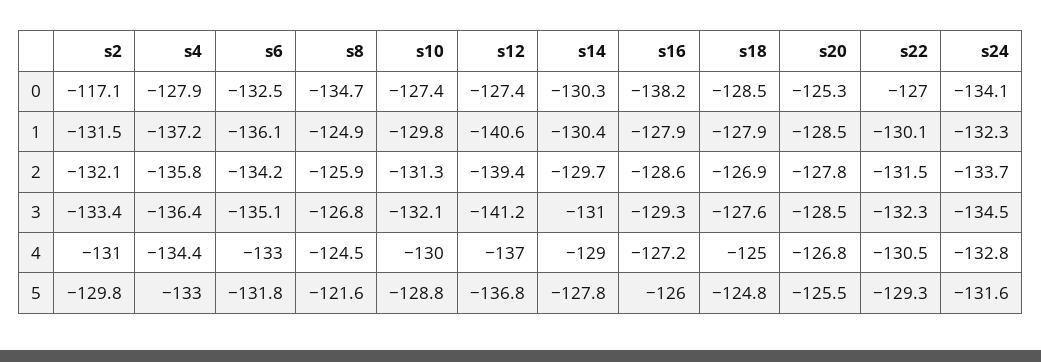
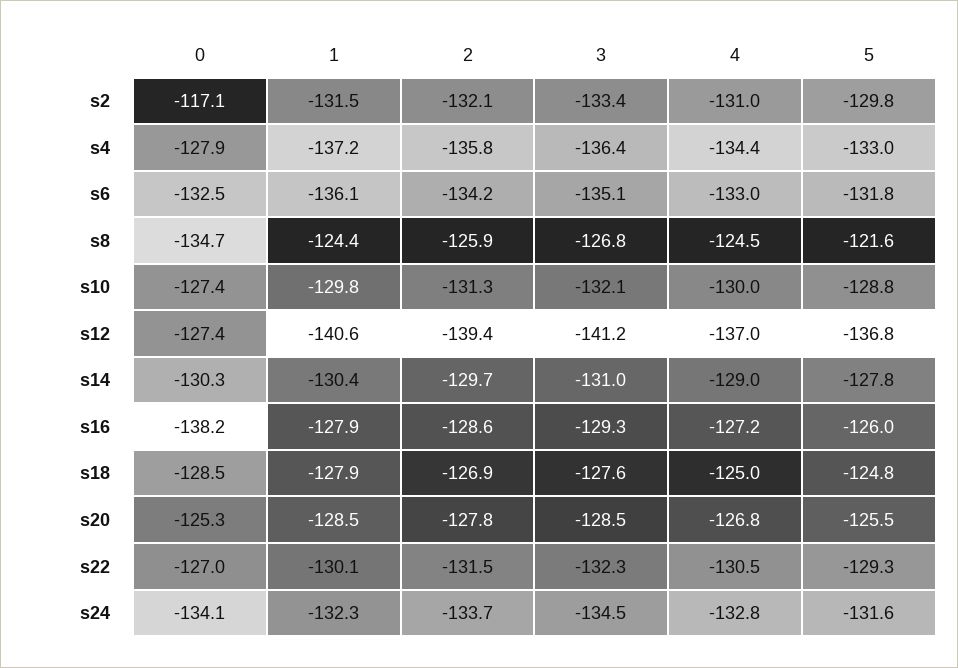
s8, 1: -124.9 -> -124.4

